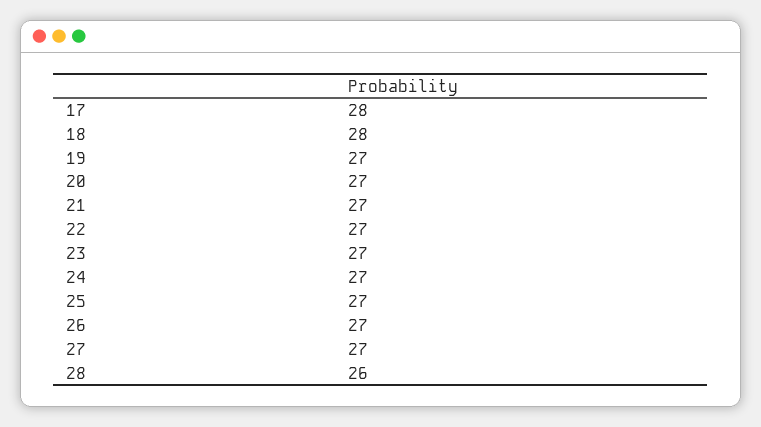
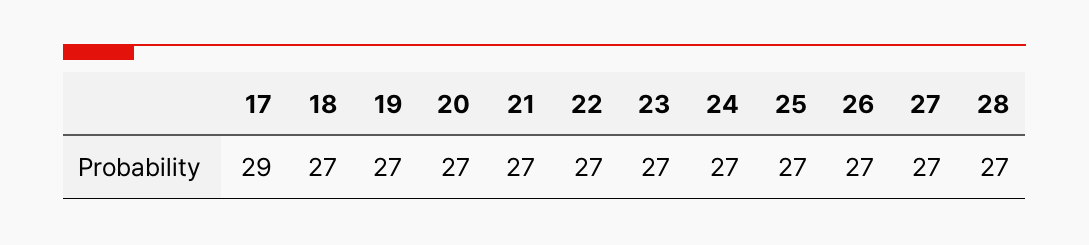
17: 28 -> 29
18: 28 -> 27
28: 26 -> 27

